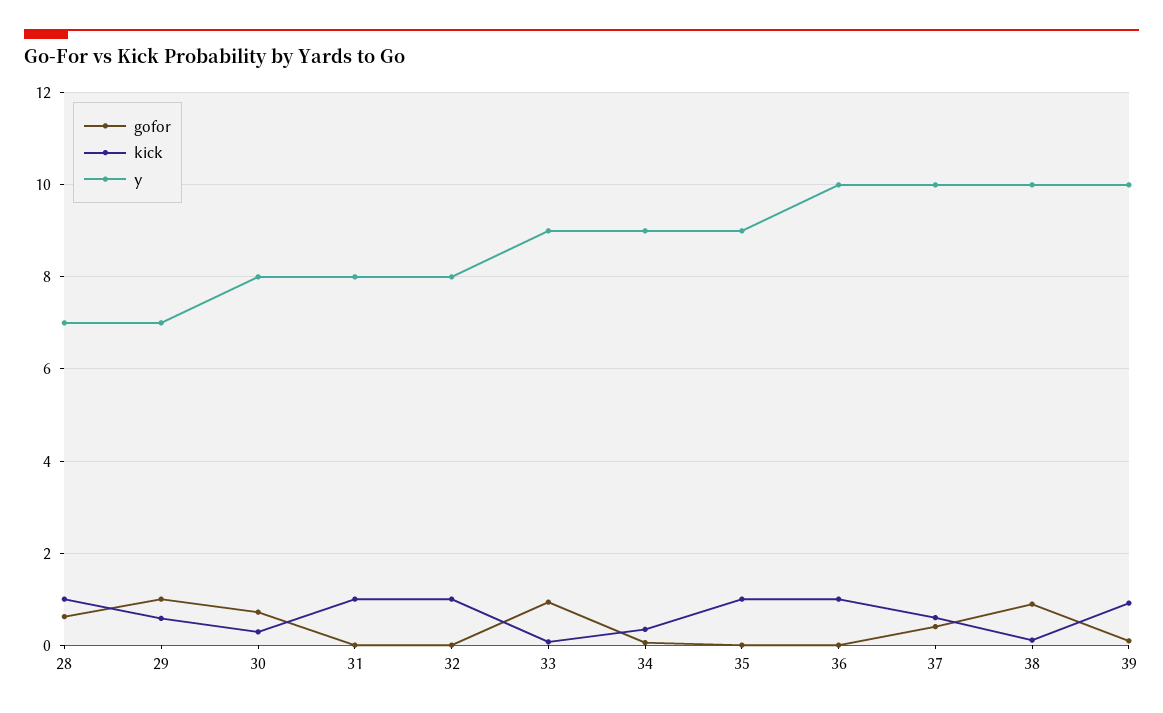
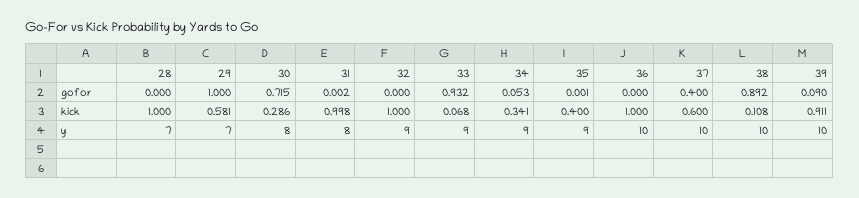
gofor, 28: 0.6 -> 0
y, 32: 8 -> 9
kick, 35: 1 -> 0.4

